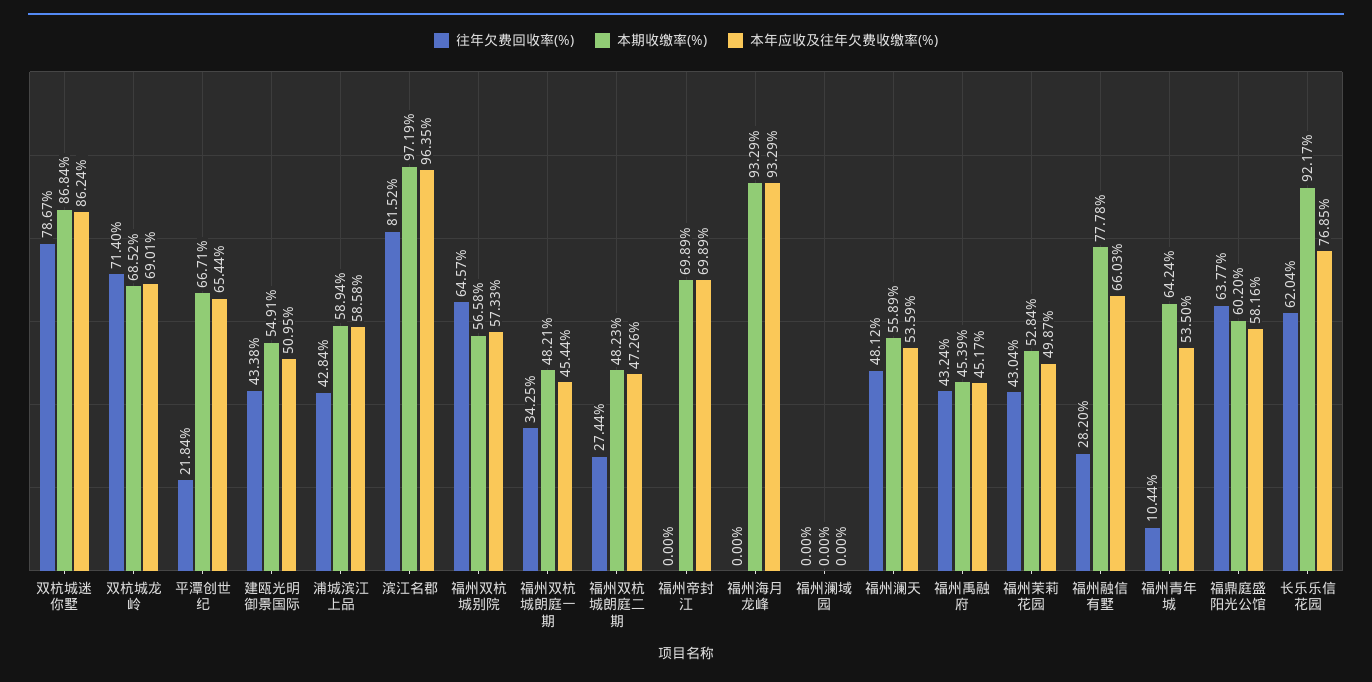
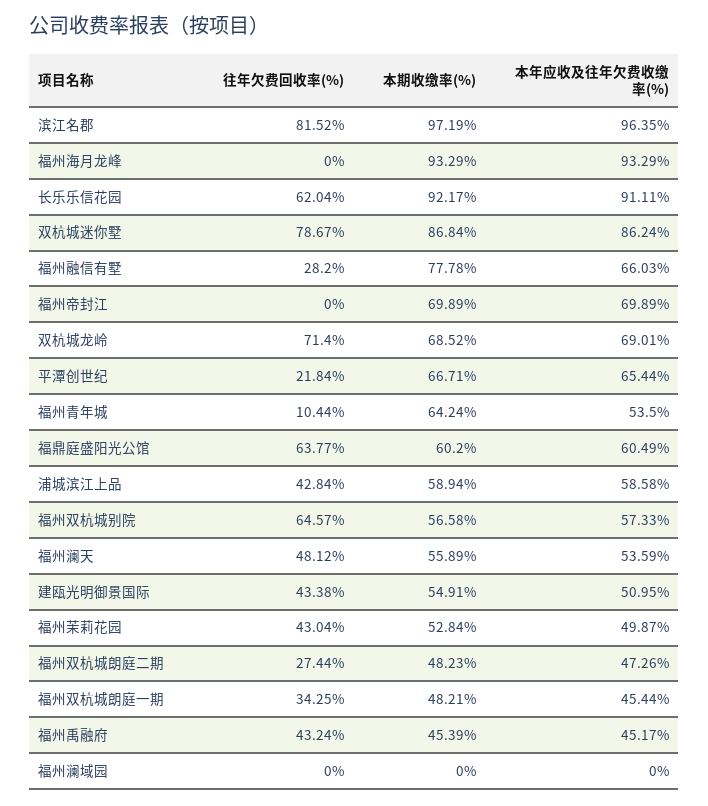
本年应收及往年欠费收缴率(%), 福鼎庭盛阳光公馆: 58.16 -> 60.49
本年应收及往年欠费收缴率(%), 长乐乐信花园: 76.85 -> 91.11

